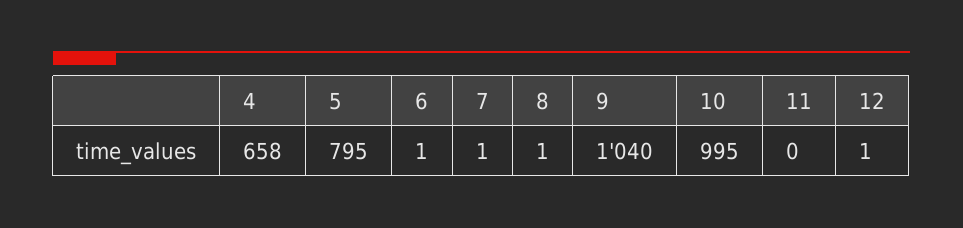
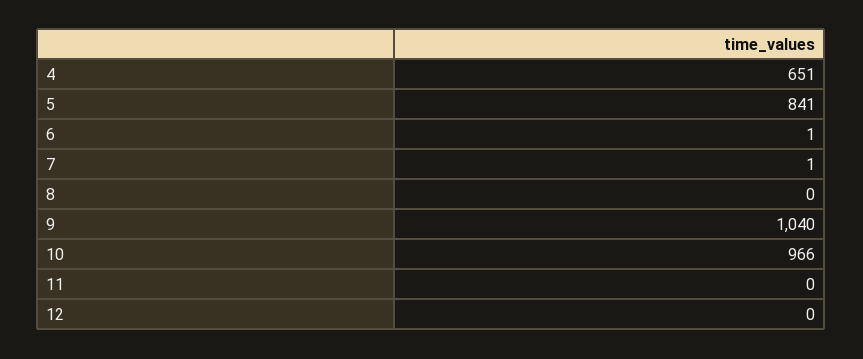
4: 658 -> 651
5: 795 -> 841
8: 1 -> 0
10: 995 -> 966
12: 1 -> 0

